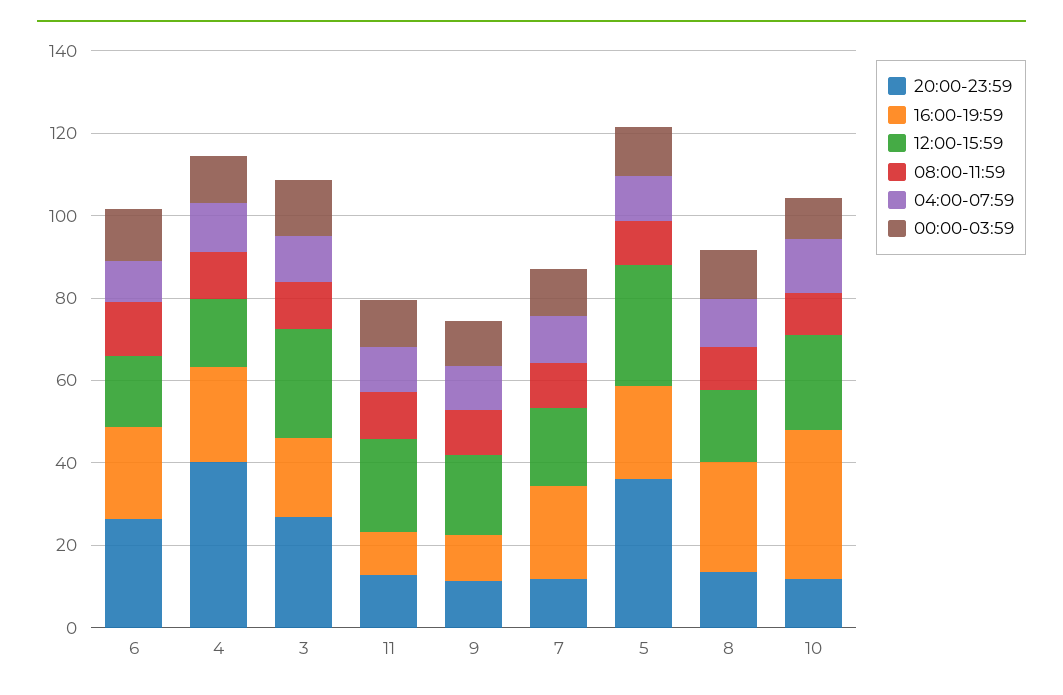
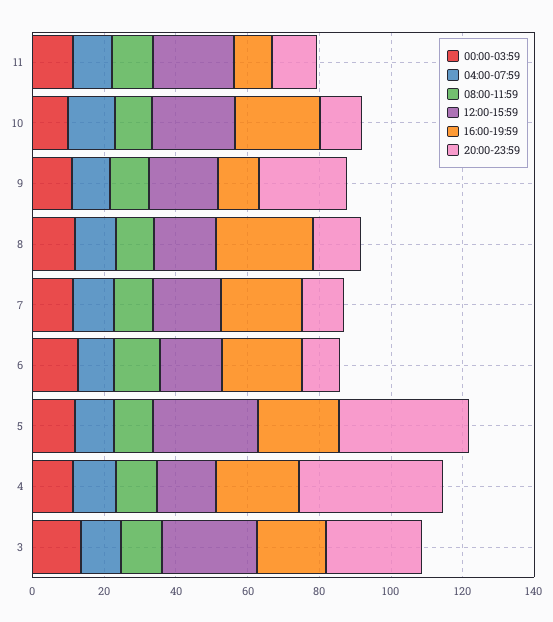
20:00-23:59, 6: 25 -> 10
20:00-23:59, 9: 10 -> 25
16:00-19:59, 10: 35 -> 25

